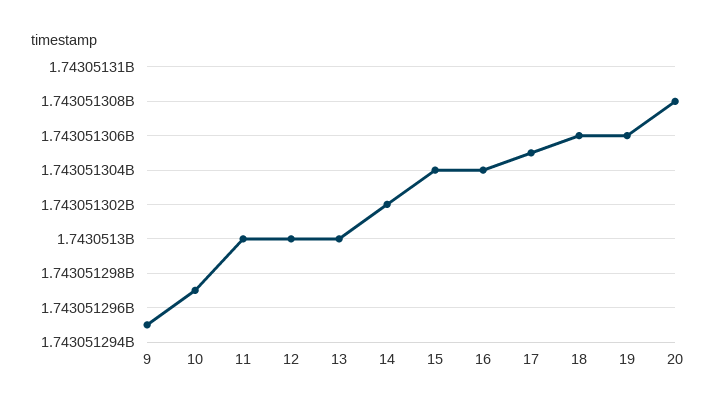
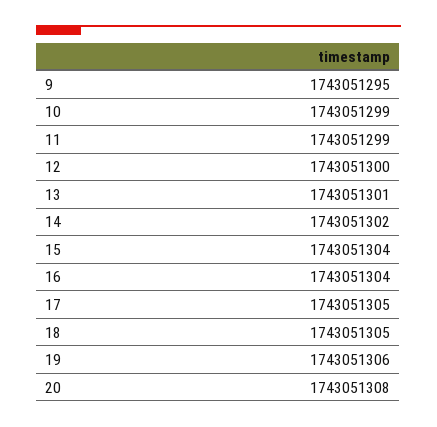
10: 1743051297 -> 1743051299
11: 1743051300 -> 1743051299
13: 1743051300 -> 1743051301
18: 1743051306 -> 1743051305

